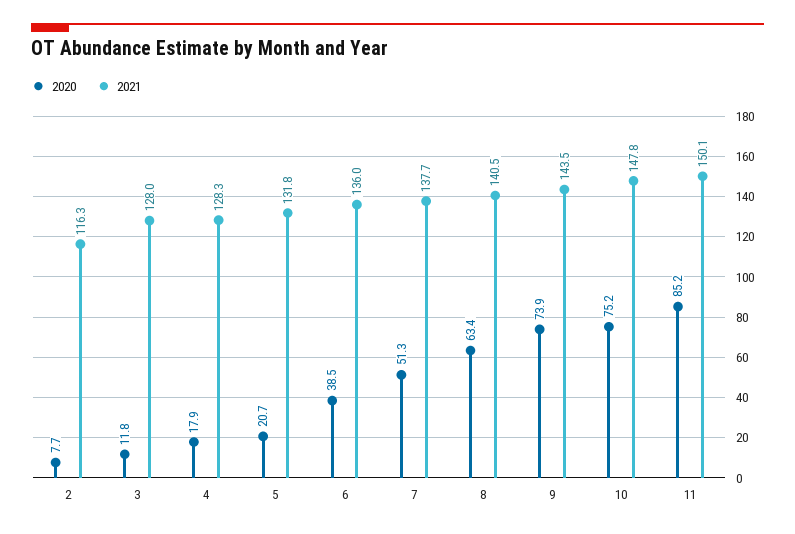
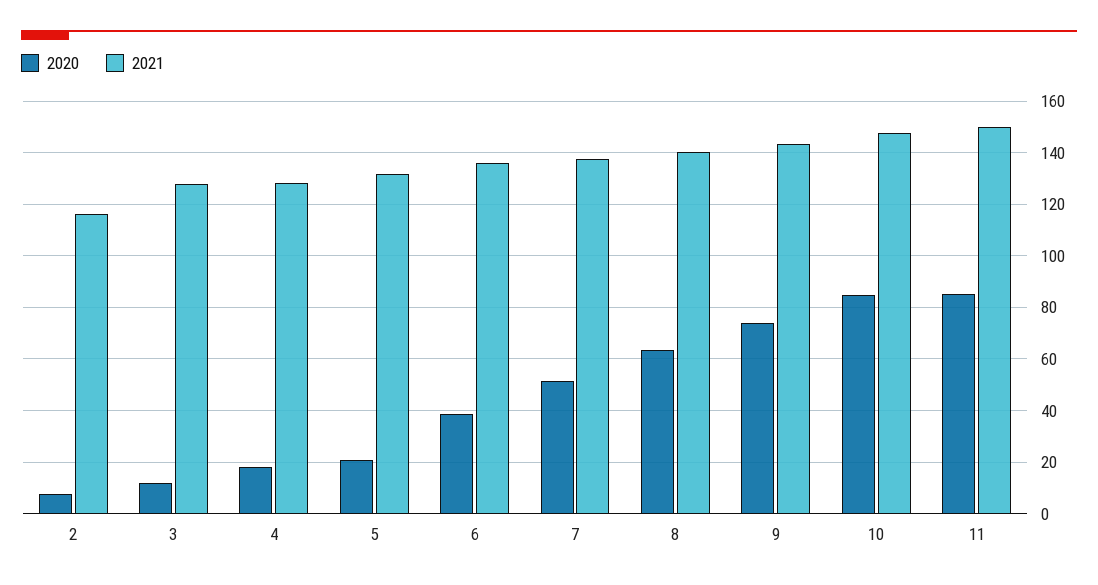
2020, 10: 75.2 -> 85

